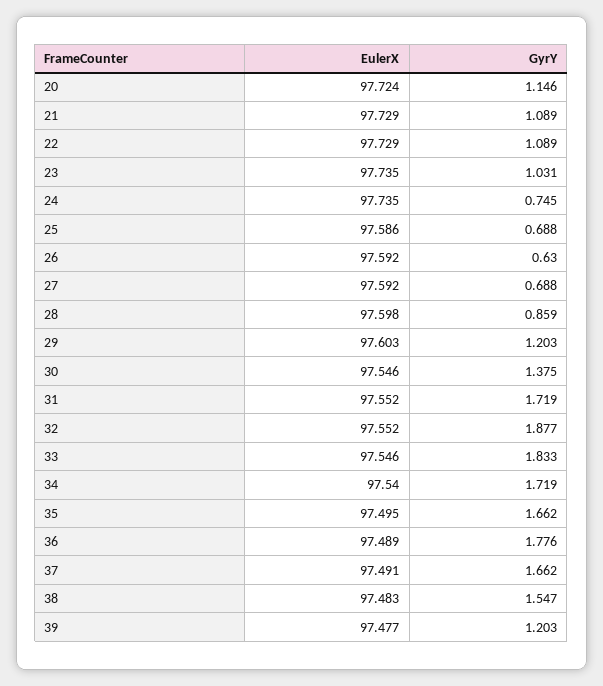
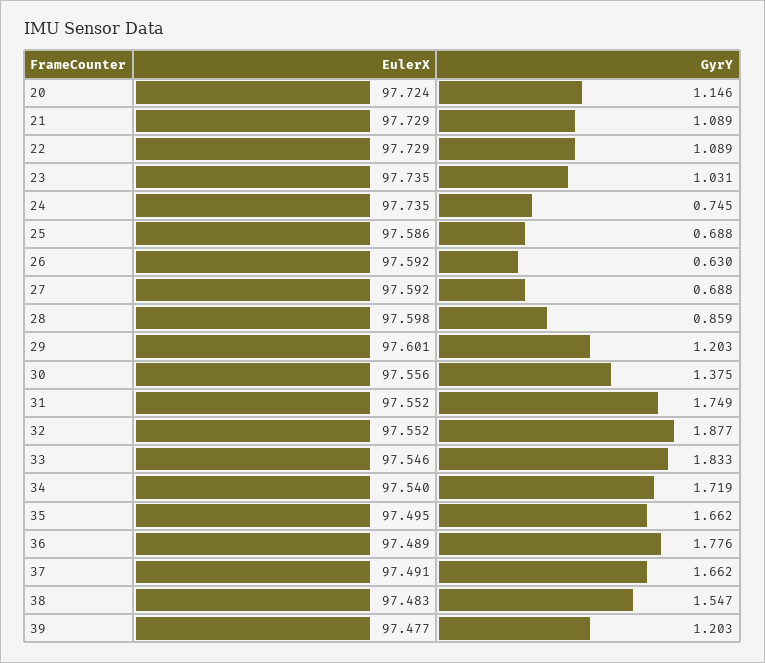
EulerX, 29: 97.603 -> 97.601
EulerX, 30: 97.546 -> 97.556
GyrY, 31: 1.719 -> 1.749

